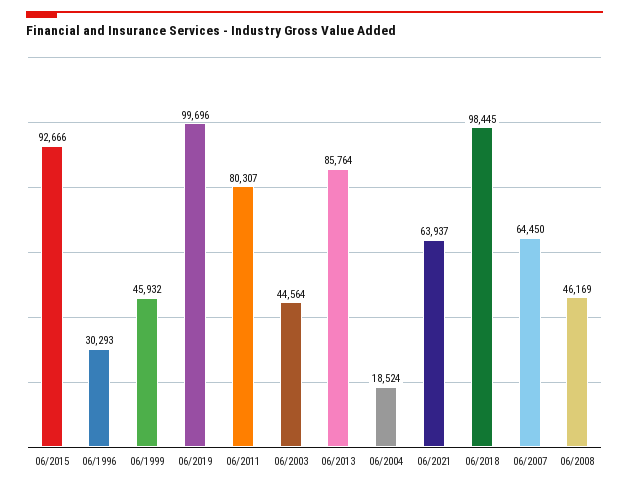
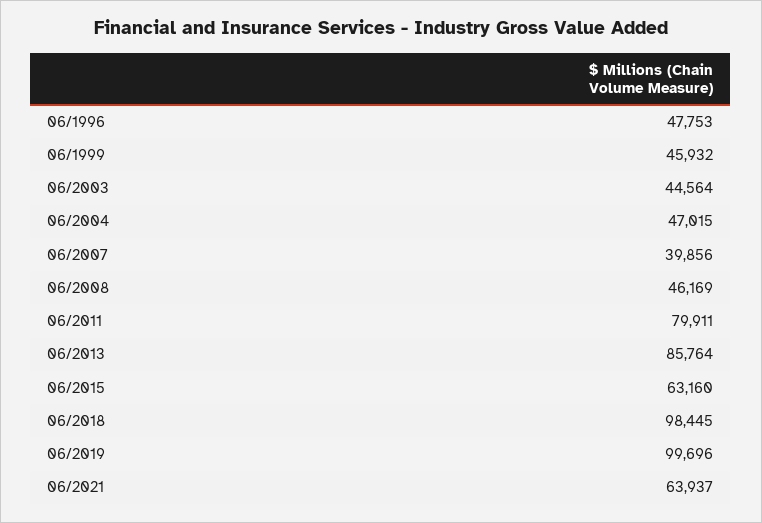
06/2015: 92666 -> 63160
06/1996: 30293 -> 47753
06/2011: 80307 -> 79911
06/2004: 18524 -> 47015
06/2007: 64450 -> 39856

